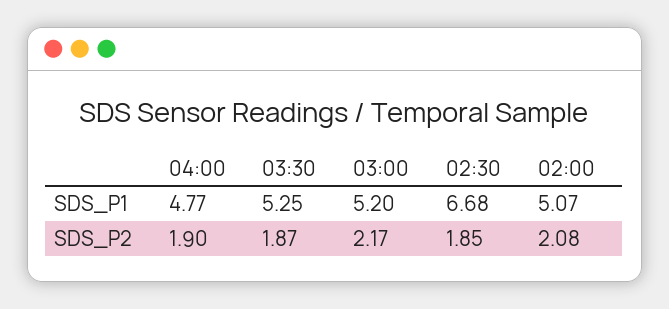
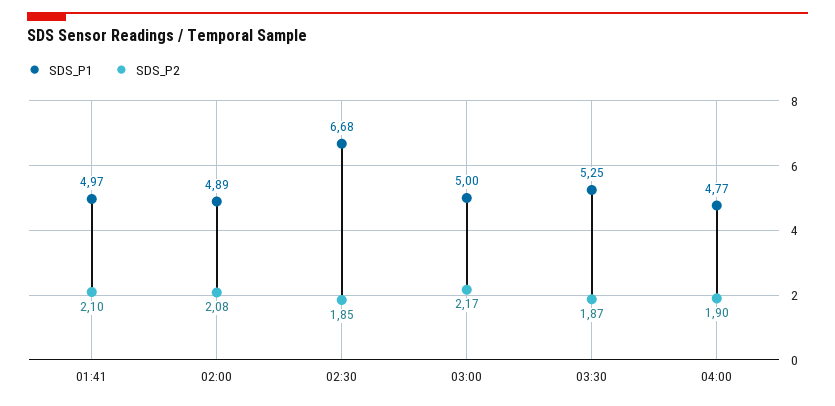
SDS_P1, 03:00: 5.2 -> 5
SDS_P1, 02:00: 5.07 -> 4.89
SDS_P1, 01:41: none -> 4.97
SDS_P2, 01:41: none -> 2.1

